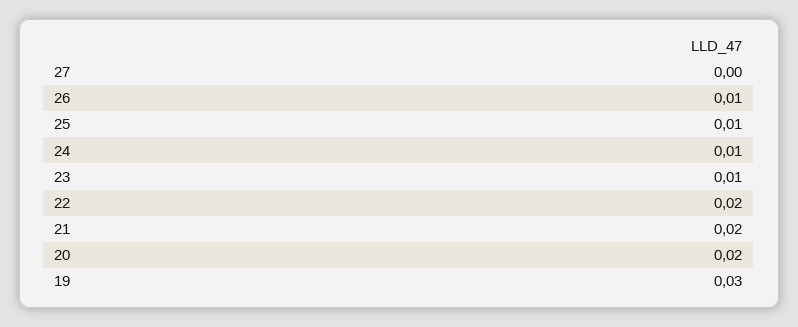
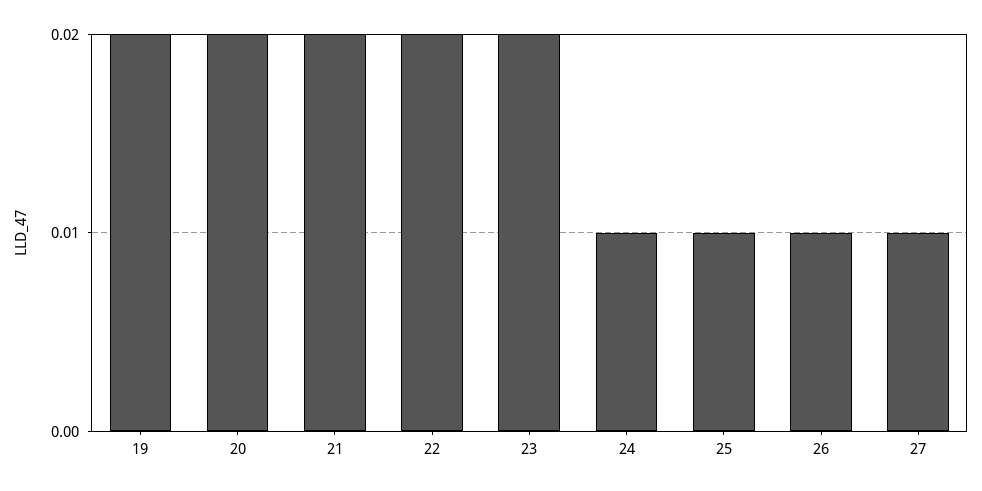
27: 0 -> 0.01
23: 0.01 -> 0.02
19: 0.03 -> 0.02

